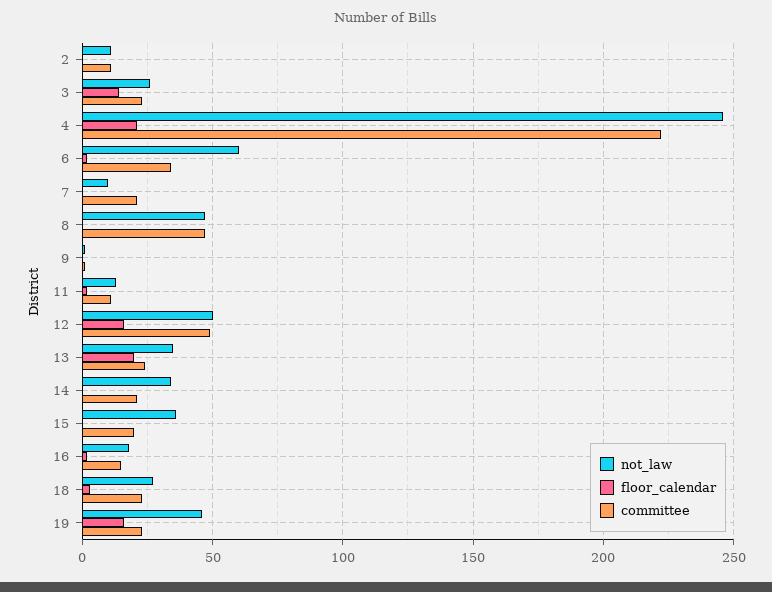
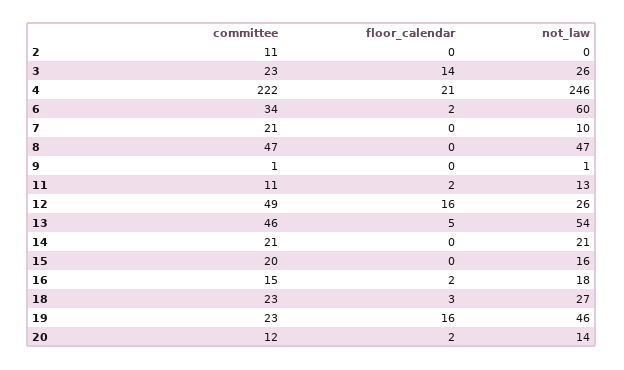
not_law, 2: 10 -> 0
not_law, 12: 50 -> 26
not_law, 13: 35 -> 54
floor_calendar, 13: 20 -> 5
committee, 13: 25 -> 46
not_law, 14: 35 -> 21
not_law, 15: 35 -> 16
committee, 20: none -> 12
floor_calendar, 20: none -> 2
not_law, 20: none -> 14

